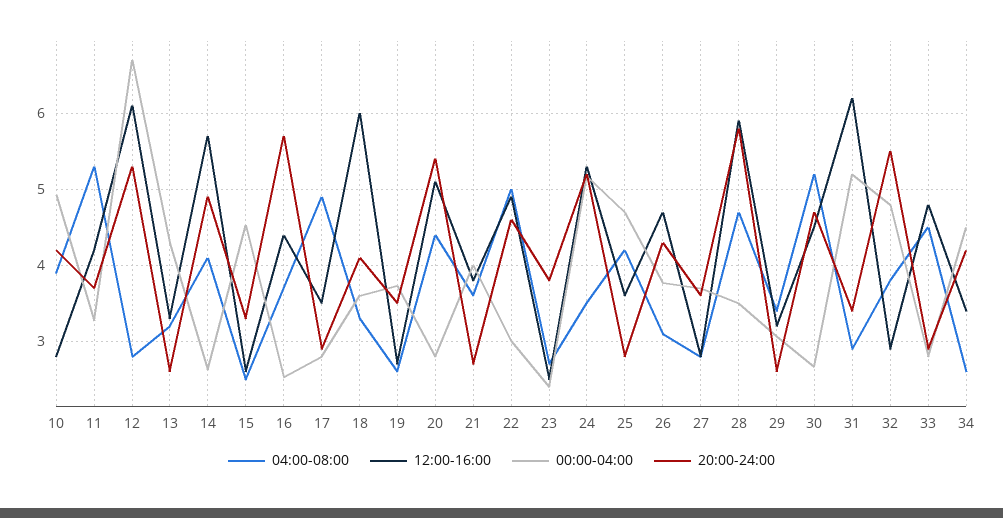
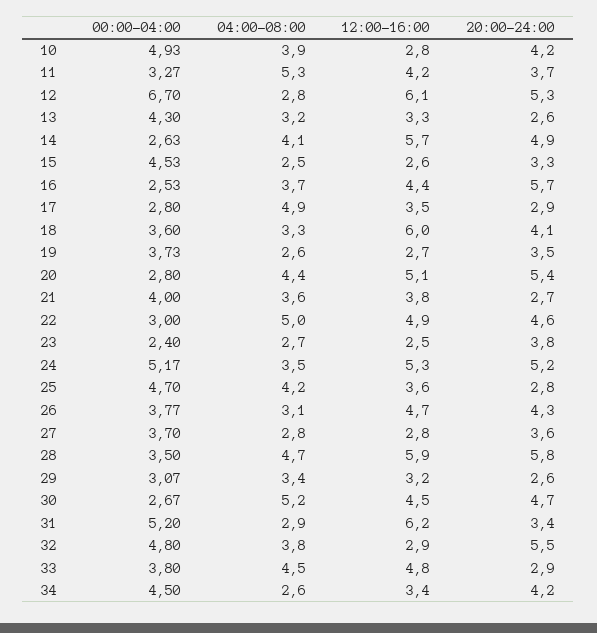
00:00-04:00, 33: 2.8 -> 3.8

